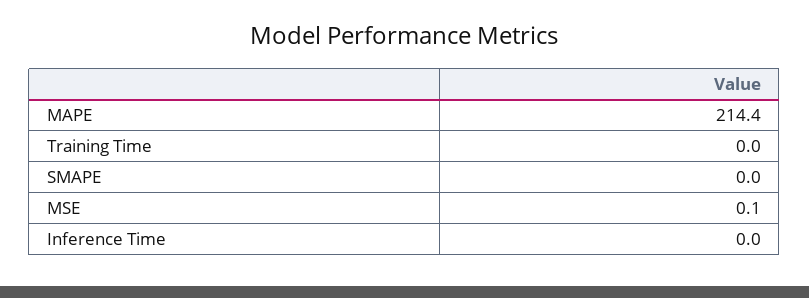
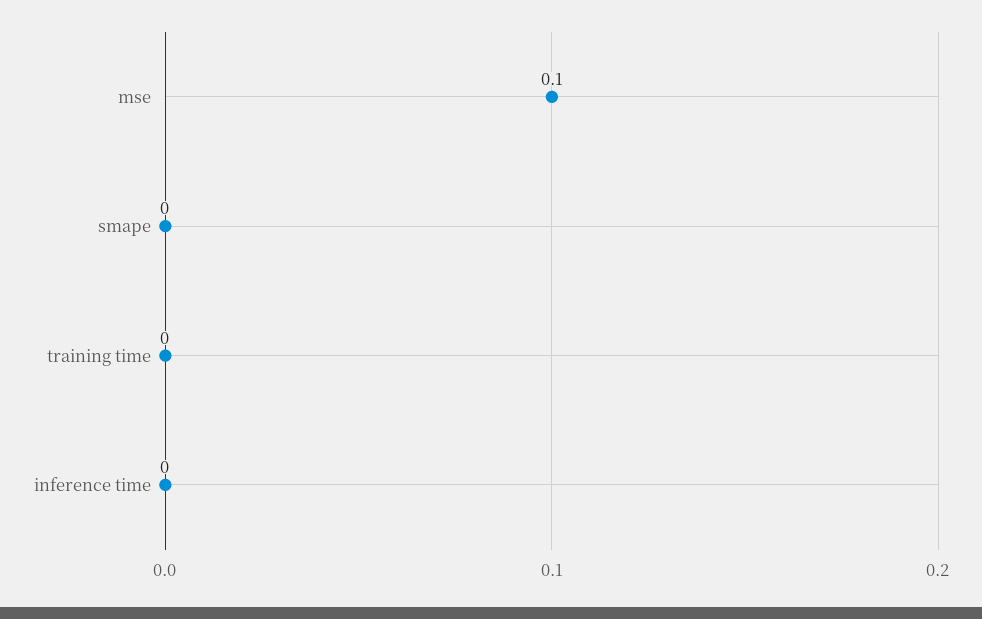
MAPE: 214.4 -> none

